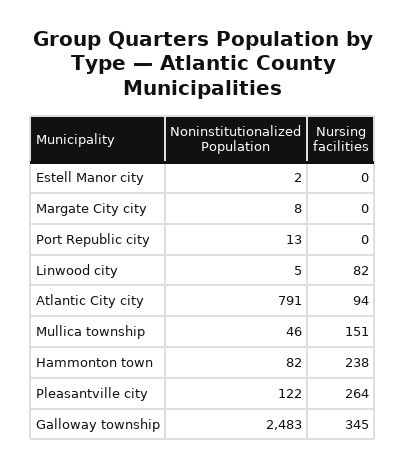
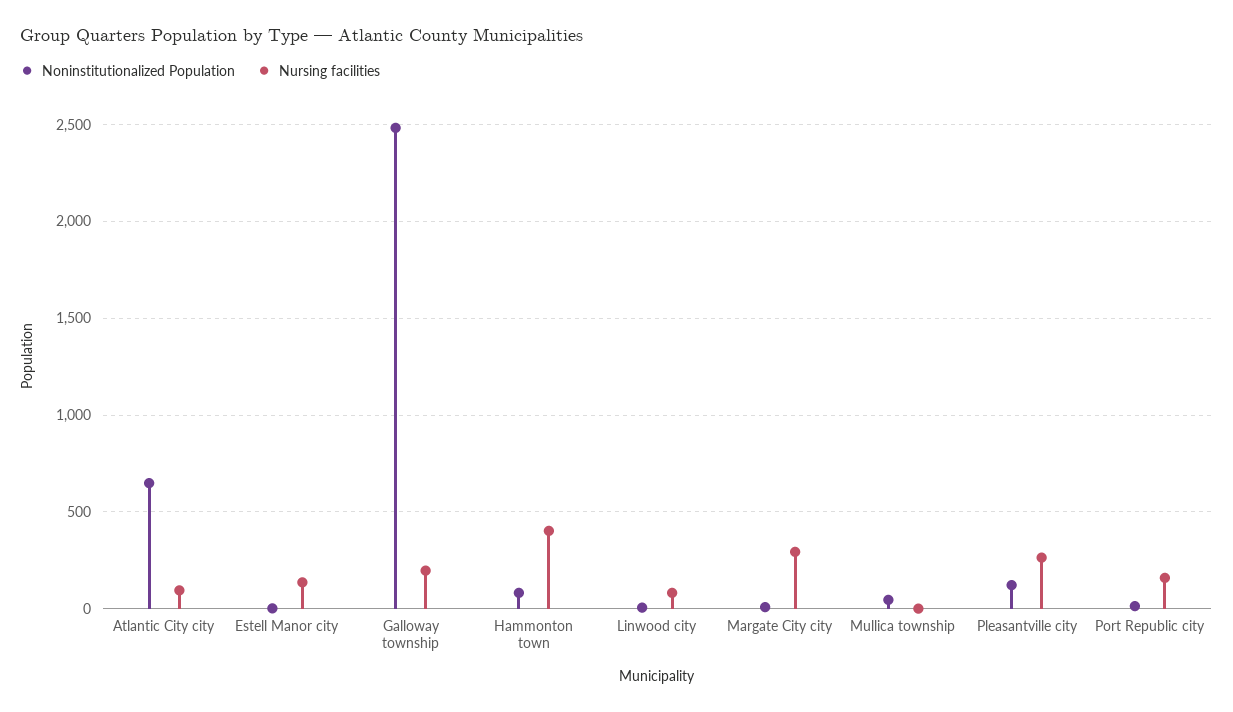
Nursing facilities, Estell Manor city: 0 -> 150
Nursing facilities, Margate City city: 0 -> 300
Nursing facilities, Port Republic city: 0 -> 150
Noninstitutionalized Population, Atlantic City city: 791 -> 650
Nursing facilities, Mullica township: 151 -> 0
Nursing facilities, Hammonton town: 238 -> 400
Nursing facilities, Galloway township: 345 -> 200

